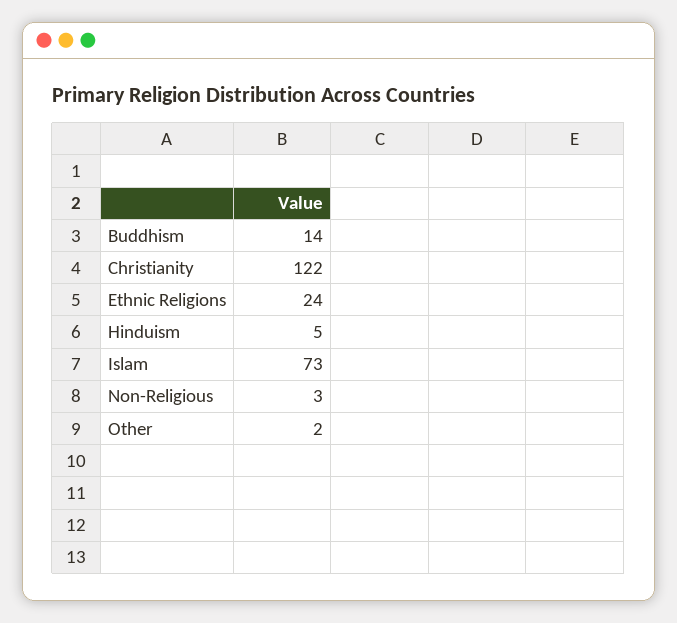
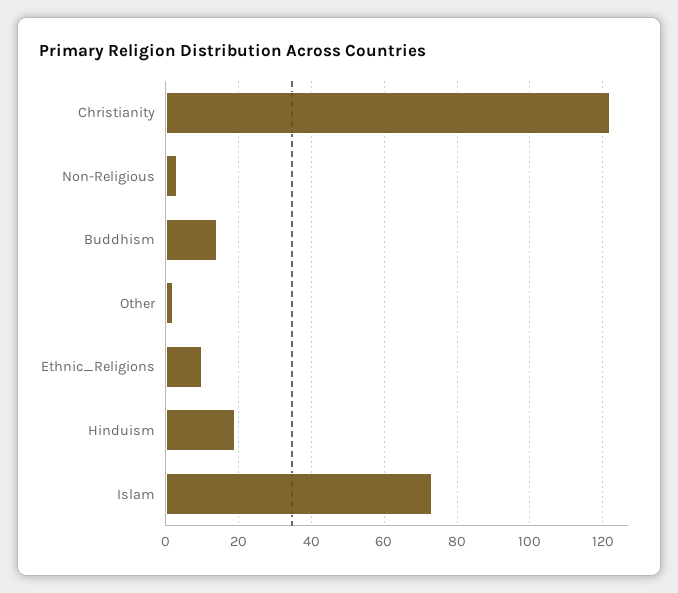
Ethnic Religions: 24 -> 10
Hinduism: 5 -> 20

